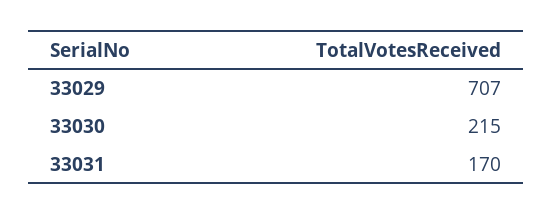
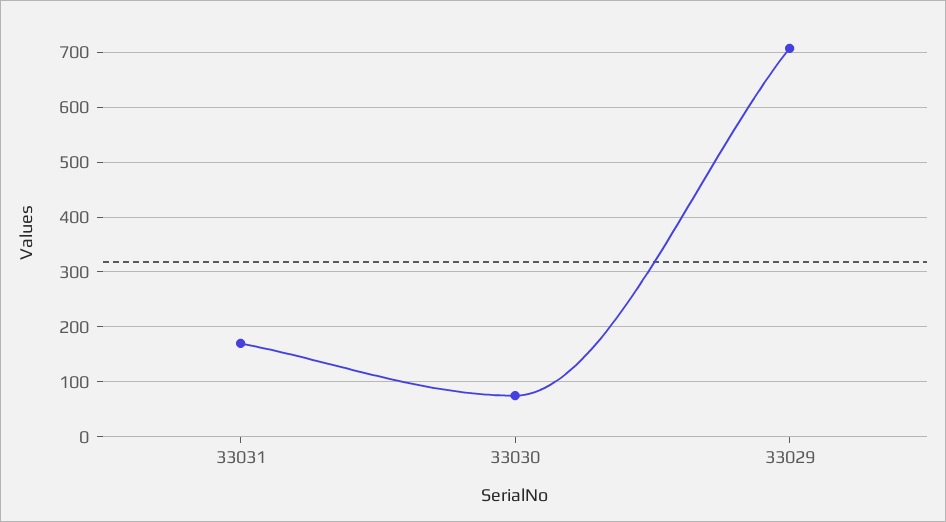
33030: 215 -> 80

